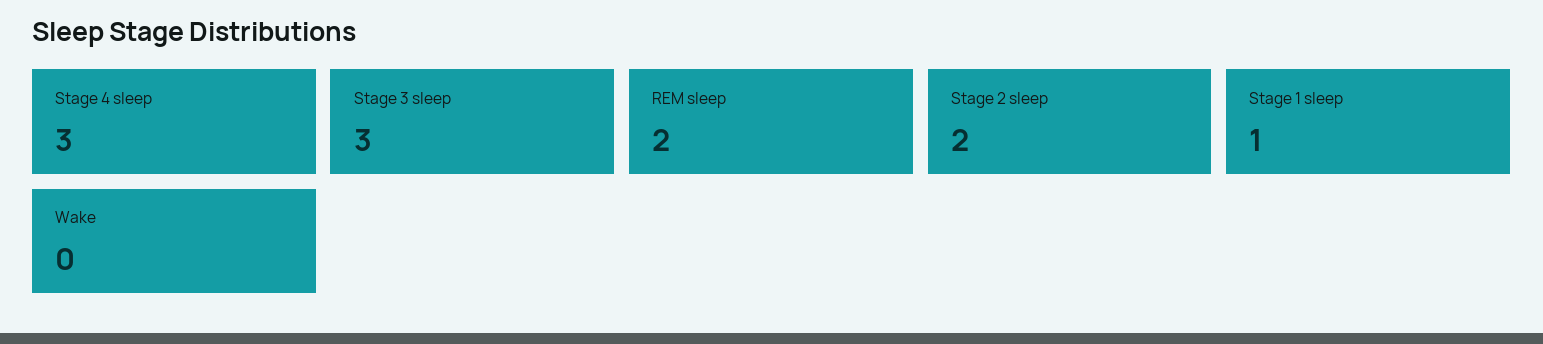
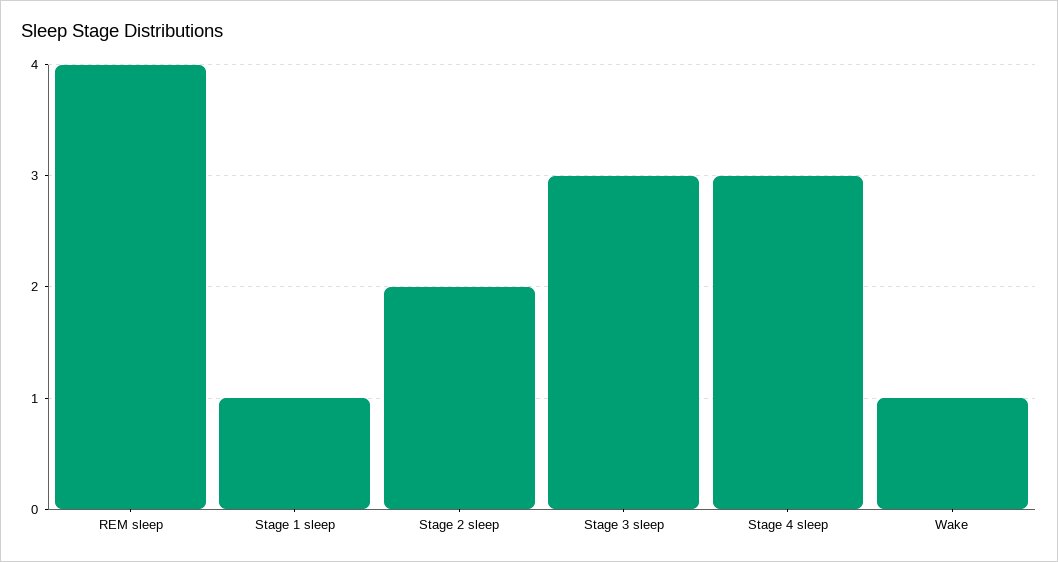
REM sleep: 2 -> 4
Wake: 0 -> 1

